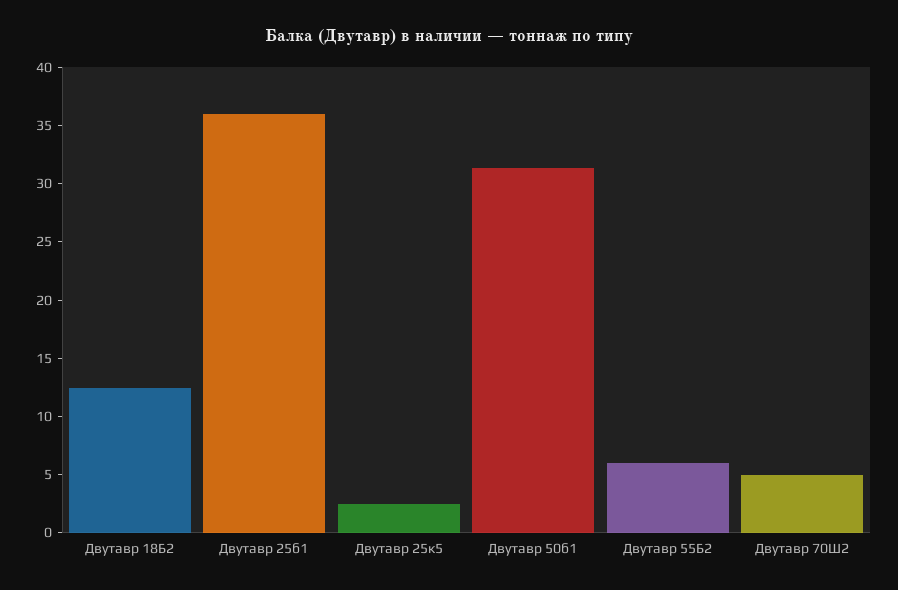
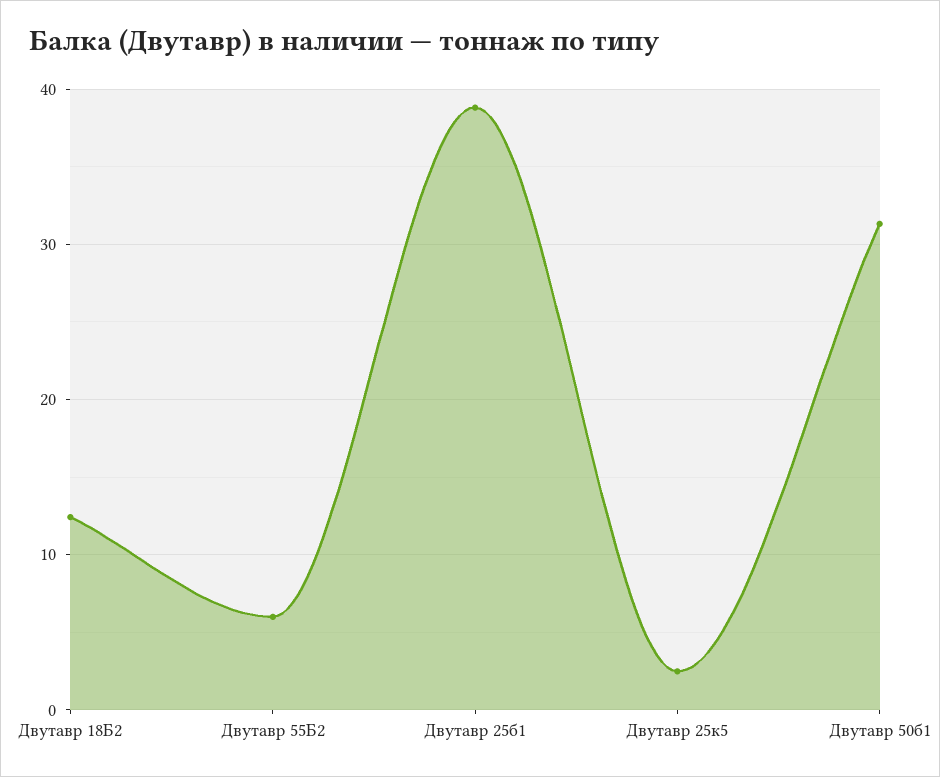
Двутавр 25б1: 36 -> 39
Двутавр 70Ш2: 5 -> none

